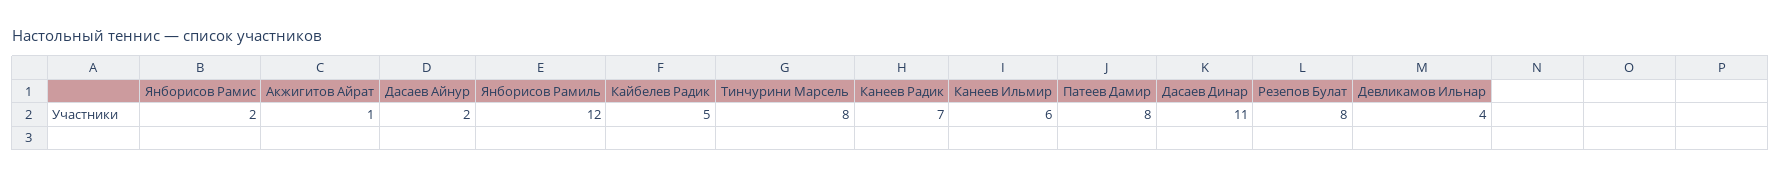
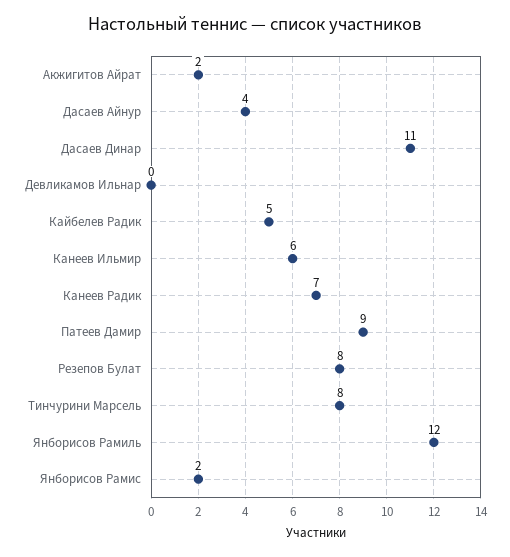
Акжигитов Айрат: 1 -> 2
Дасаев Айнур: 2 -> 4
Патеев Дамир: 8 -> 9
Девликамов Ильнар: 4 -> 0

